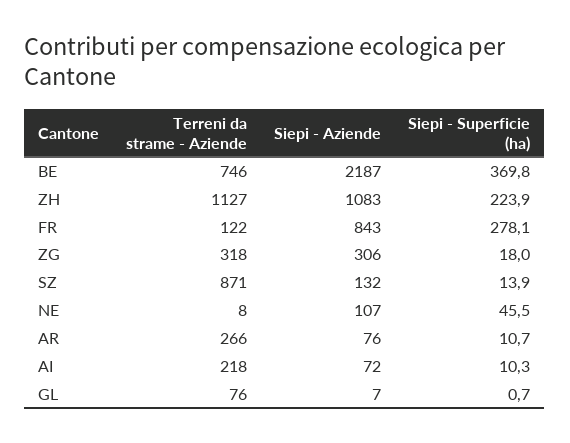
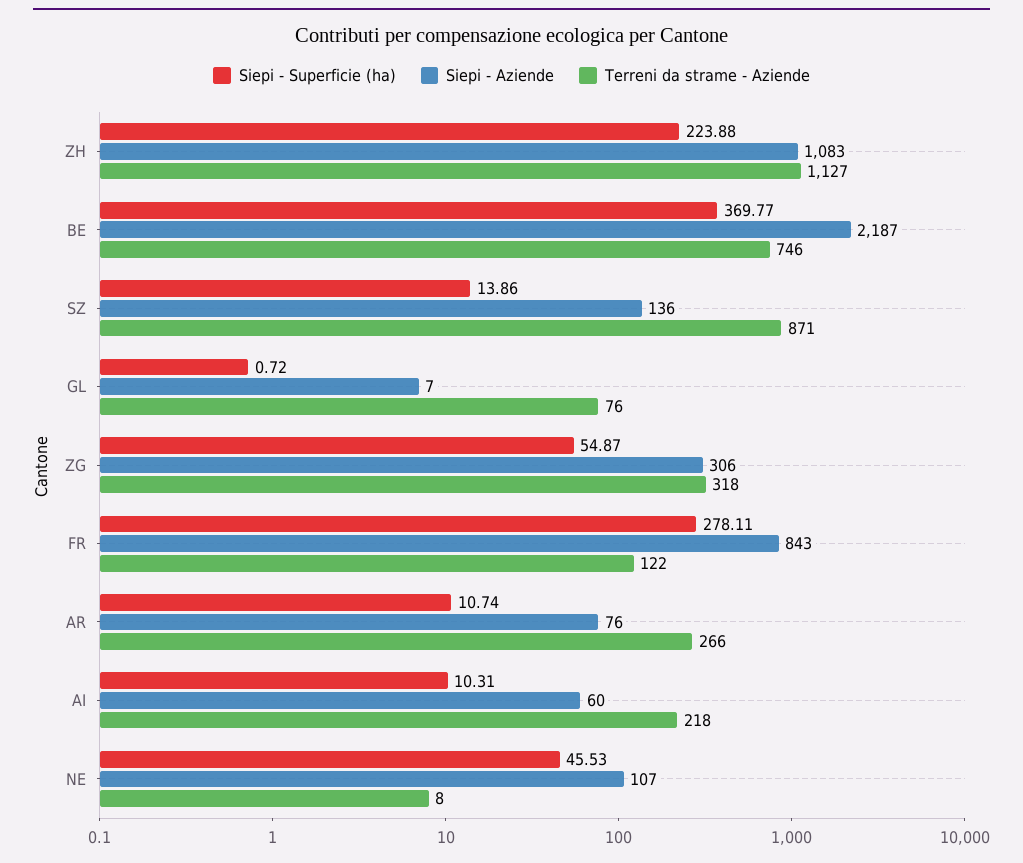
Siepi - Superficie (ha), ZG: 18 -> 54.87
Siepi - Aziende, SZ: 132 -> 136
Siepi - Aziende, AI: 72 -> 60

